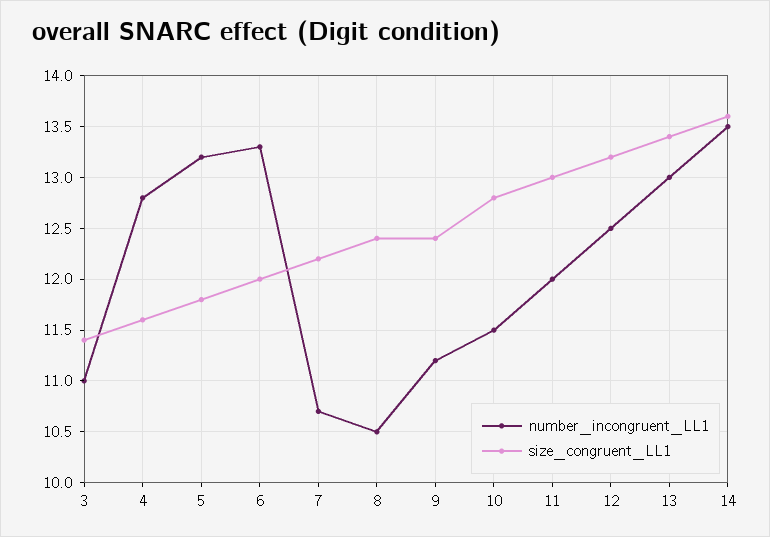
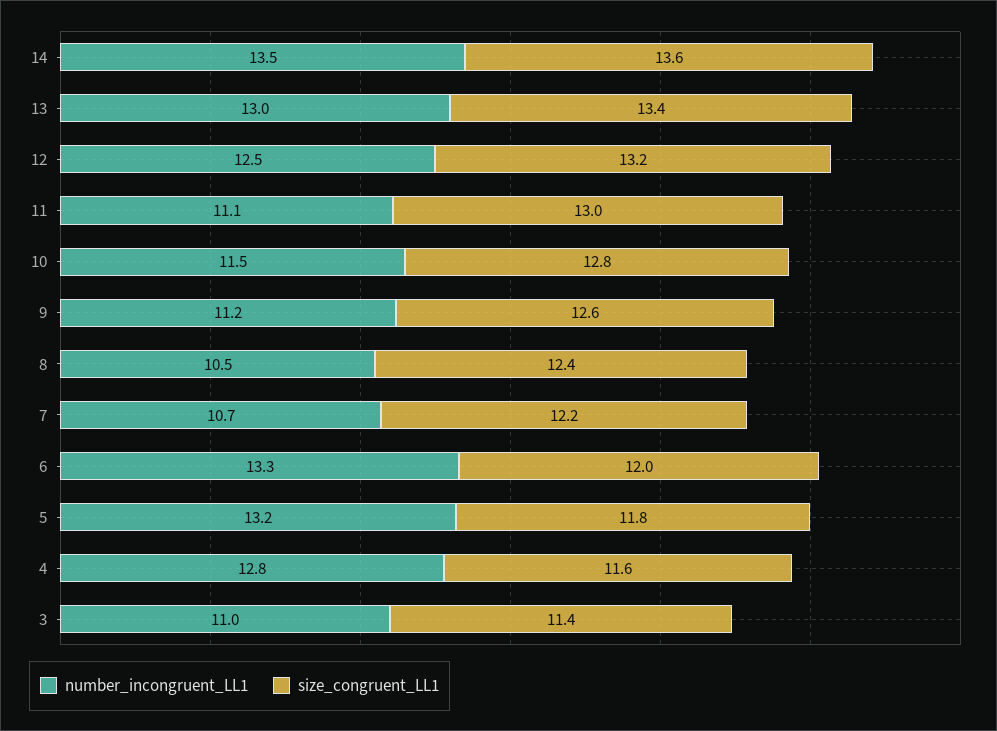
size_congruent_LL1, 9: 12.4 -> 12.6
number_incongruent_LL1, 11: 12 -> 11.1

